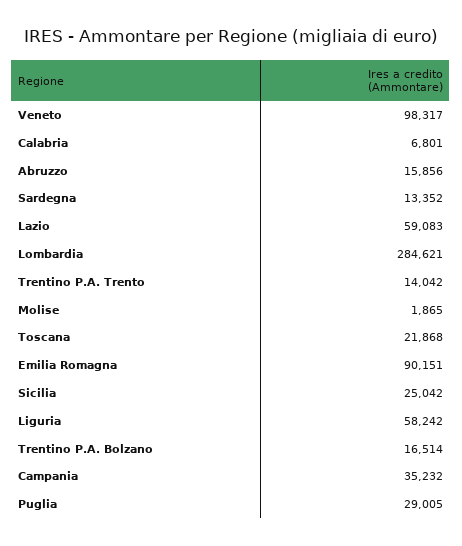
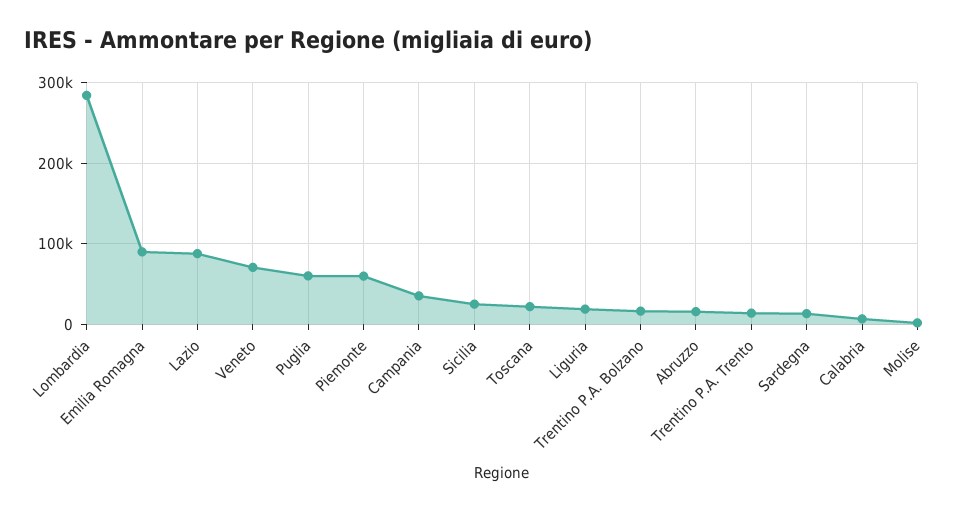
Veneto: 98317 -> 70000
Lazio: 59083 -> 90000
Liguria: 58242 -> 20000
Puglia: 29005 -> 60000
Piemonte: none -> 60000

